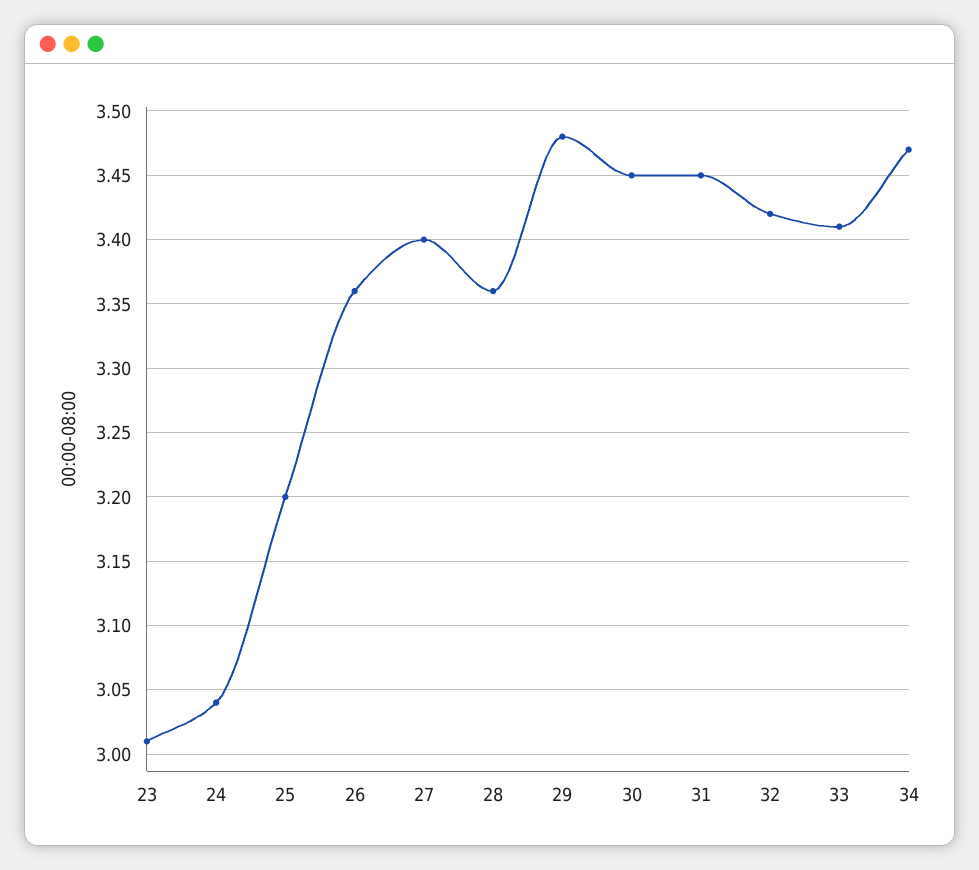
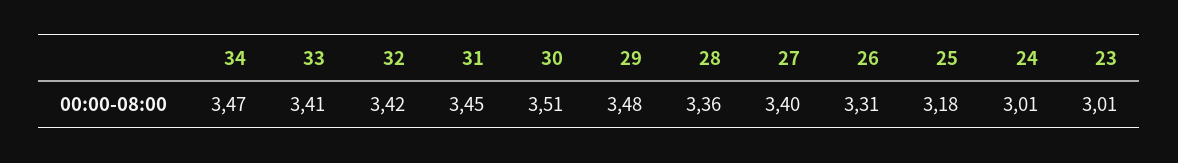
24: 3.04 -> 3.01
25: 3.2 -> 3.18
26: 3.36 -> 3.31
30: 3.45 -> 3.51

